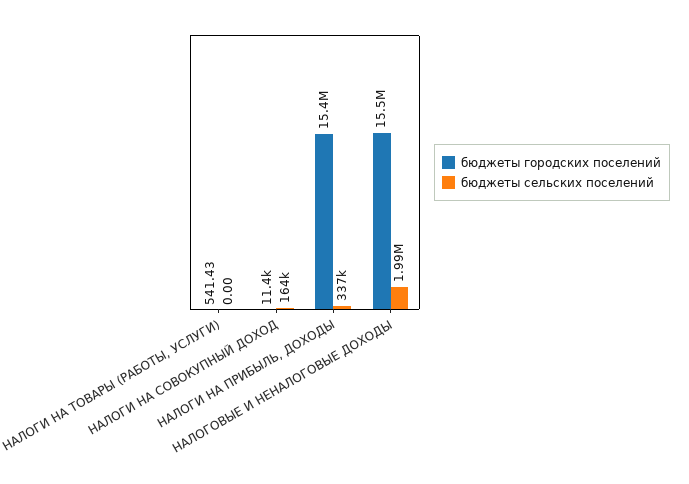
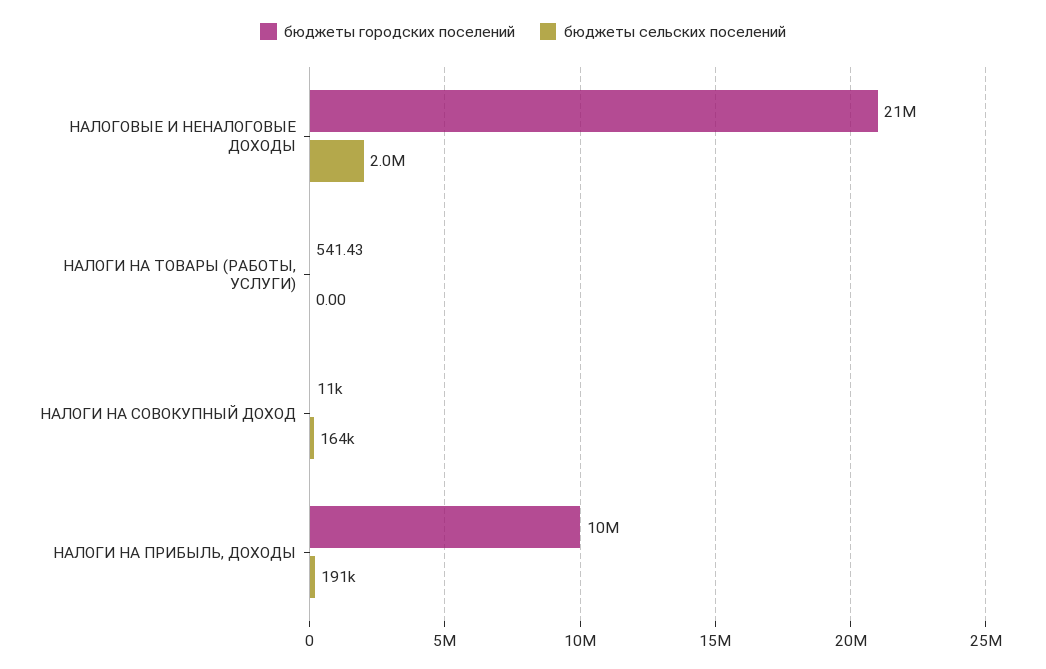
бюджеты городских поселений, НАЛОГИ НА ПРИБЫЛЬ, ДОХОДЫ: 15400000 -> 10000000
бюджеты сельских поселений, НАЛОГИ НА ПРИБЫЛЬ, ДОХОДЫ: 337000 -> 191000
бюджеты городских поселений, НАЛОГОВЫЕ И НЕНАЛОГОВЫЕ ДОХОДЫ: 15500000 -> 21000000

